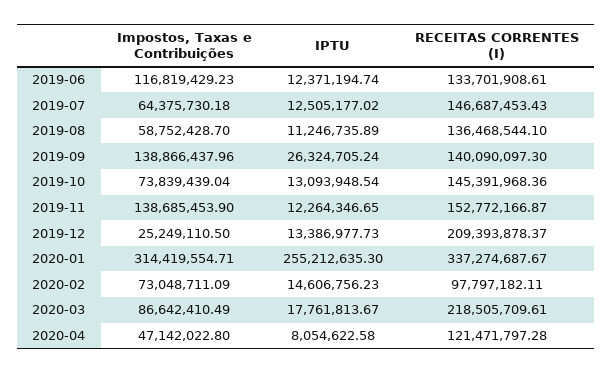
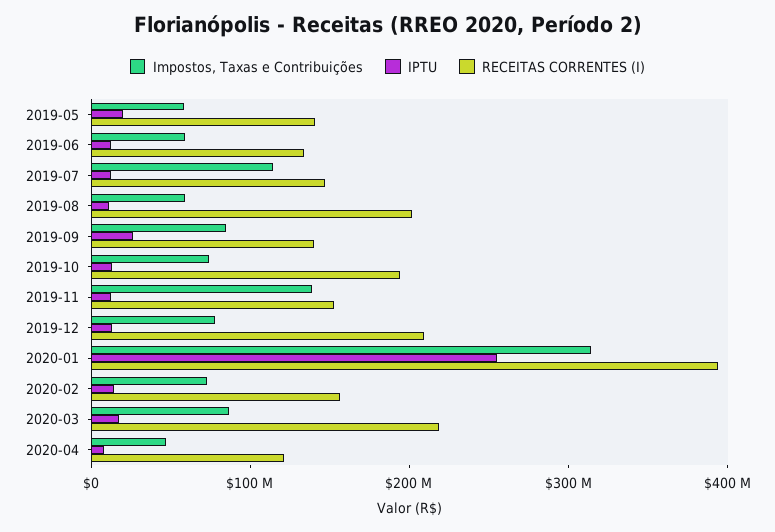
Impostos, Taxas e Contribuições, 2019-06: 116819429.23 -> 60000000
Impostos, Taxas e Contribuições, 2019-07: 64375730.18 -> 120000000
RECEITAS CORRENTES (I), 2019-08: 136468544.1 -> 200000000
Impostos, Taxas e Contribuições, 2019-09: 138866437.96 -> 80000000
RECEITAS CORRENTES (I), 2019-10: 145391968.36 -> 200000000
Impostos, Taxas e Contribuições, 2019-12: 25249110.5 -> 80000000
RECEITAS CORRENTES (I), 2020-01: 337274687.67 -> 400000000
RECEITAS CORRENTES (I), 2020-02: 97797182.11 -> 160000000
Impostos, Taxas e Contribuições, 2019-05: none -> 60000000
IPTU, 2019-05: none -> 20000000
RECEITAS CORRENTES (I), 2019-05: none -> 140000000

